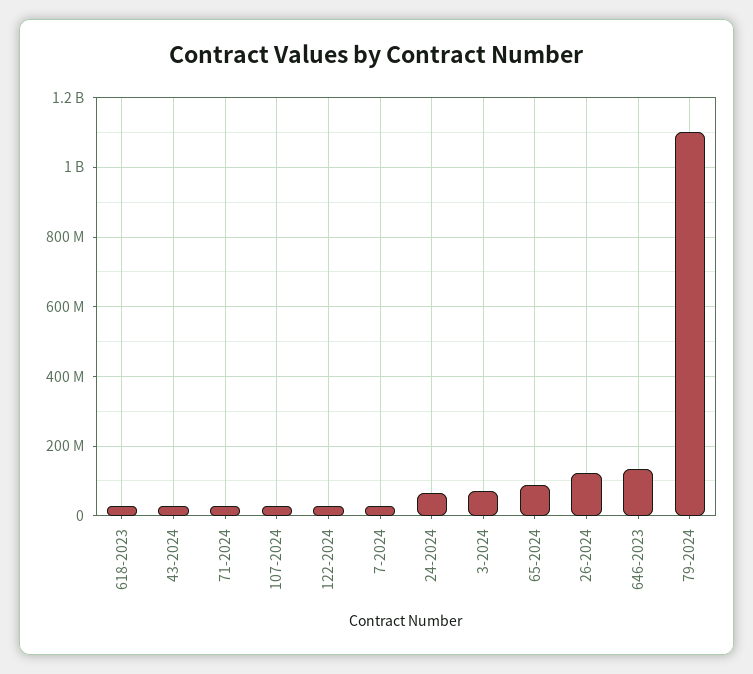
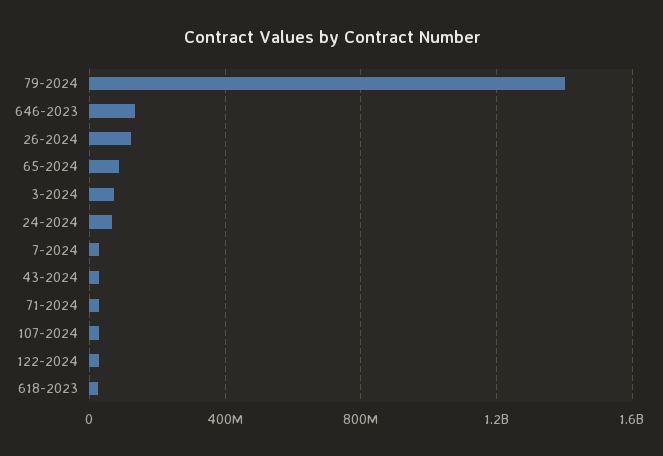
79-2024: 1100000000 -> 1400000000

